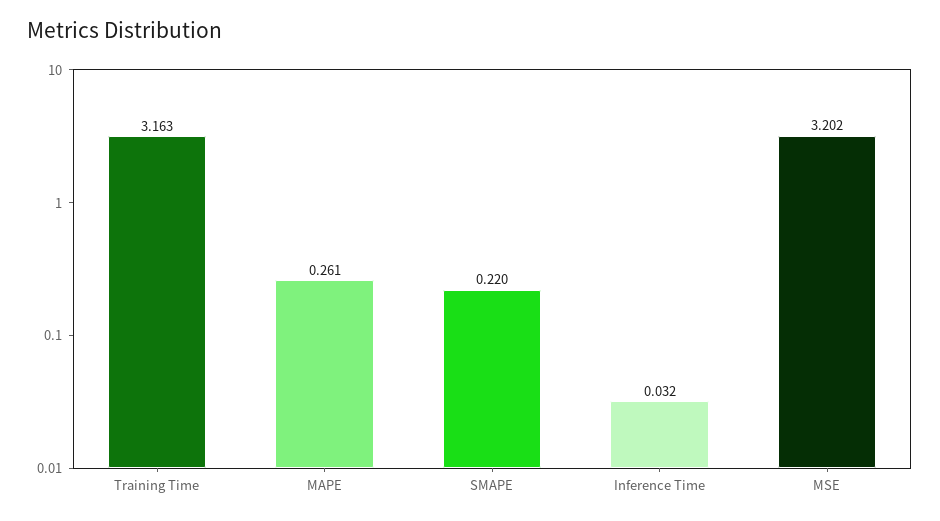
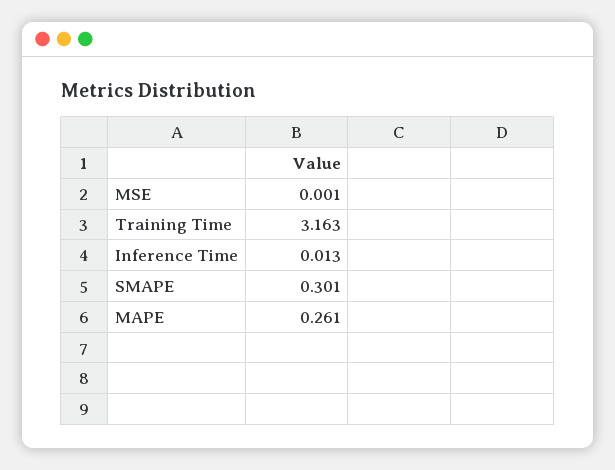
SMAPE: 0.22 -> 0.301
Inference Time: 0.032 -> 0.013
MSE: 3.202 -> 0.001

